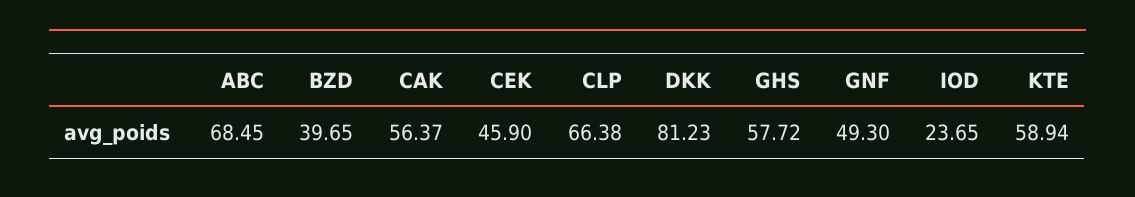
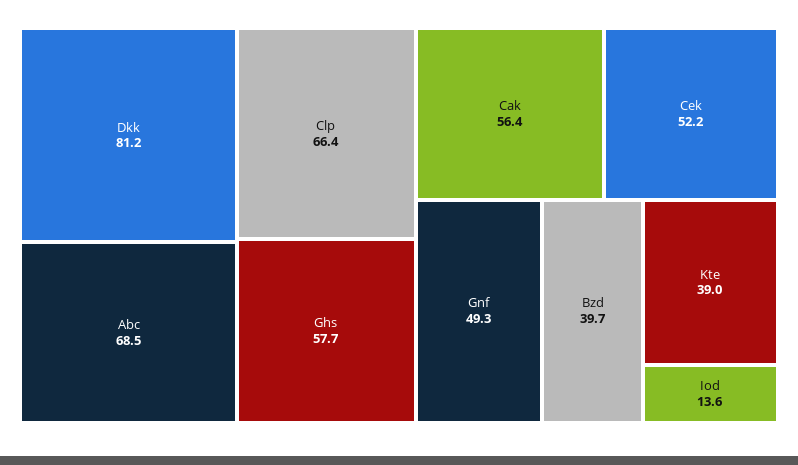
CEK: 45.9 -> 52.2
IOD: 23.65 -> 13.6
KTE: 58.94 -> 39

